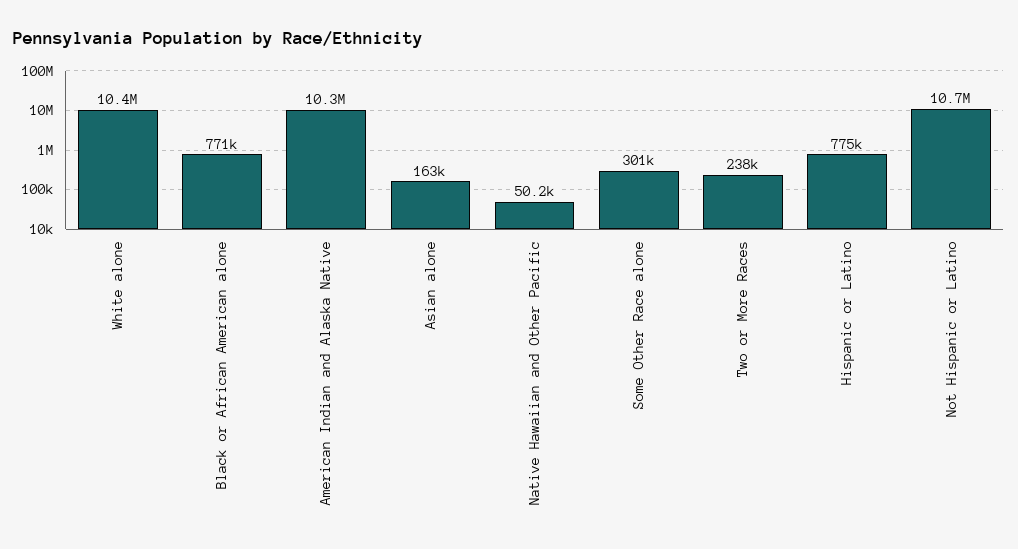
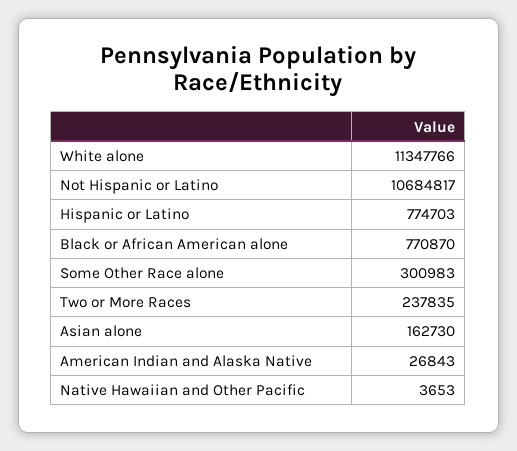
White alone: 10400000 -> 11347766
American Indian and Alaska Native: 10300000 -> 26843
Native Hawaiian and Other Pacific: 50200 -> 3653

